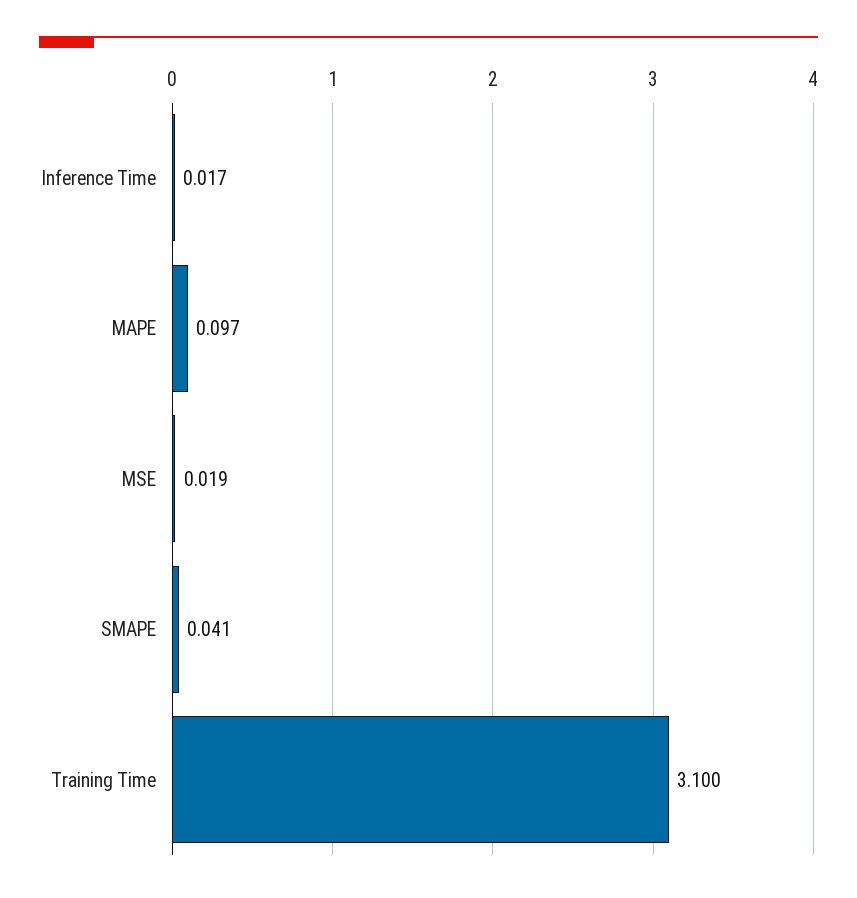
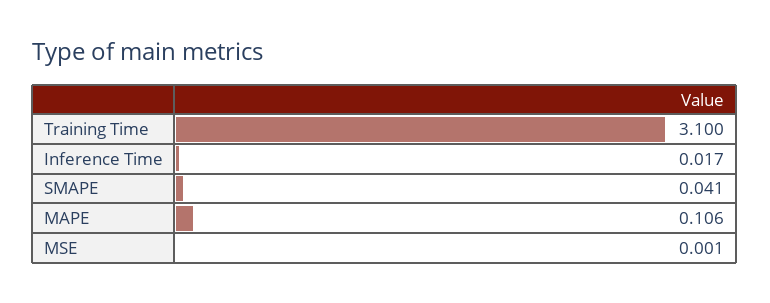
MAPE: 0.097 -> 0.106
MSE: 0.019 -> 0.001

